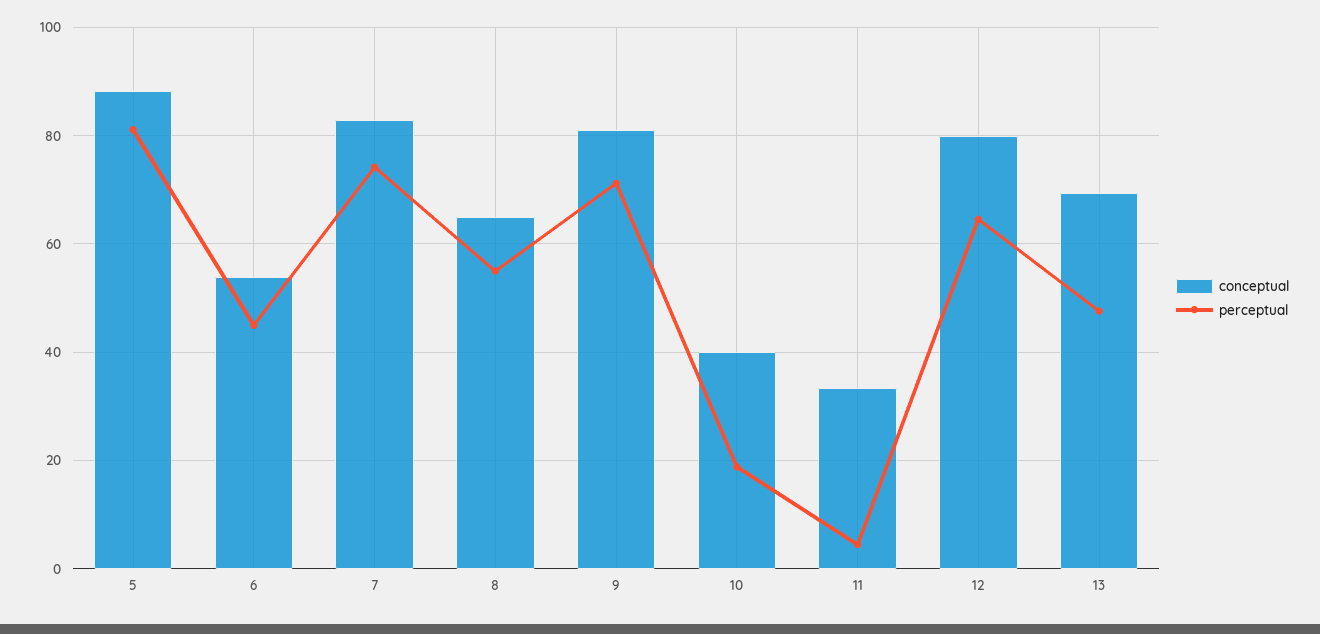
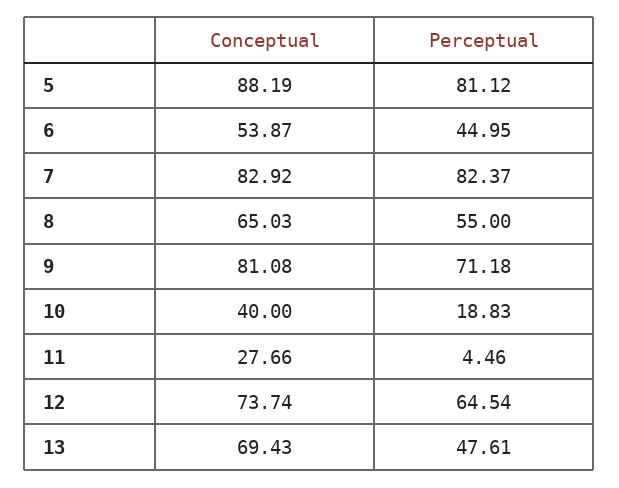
perceptual, 7: 74 -> 82.37
conceptual, 11: 34 -> 27.66
conceptual, 12: 80 -> 73.74

